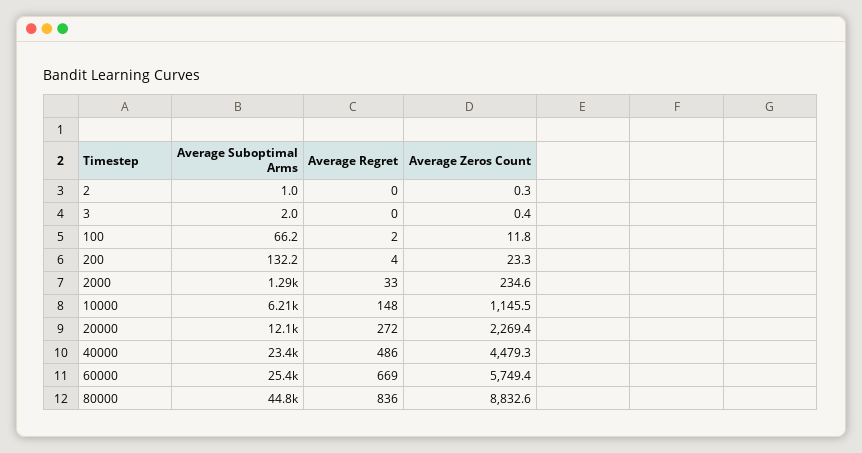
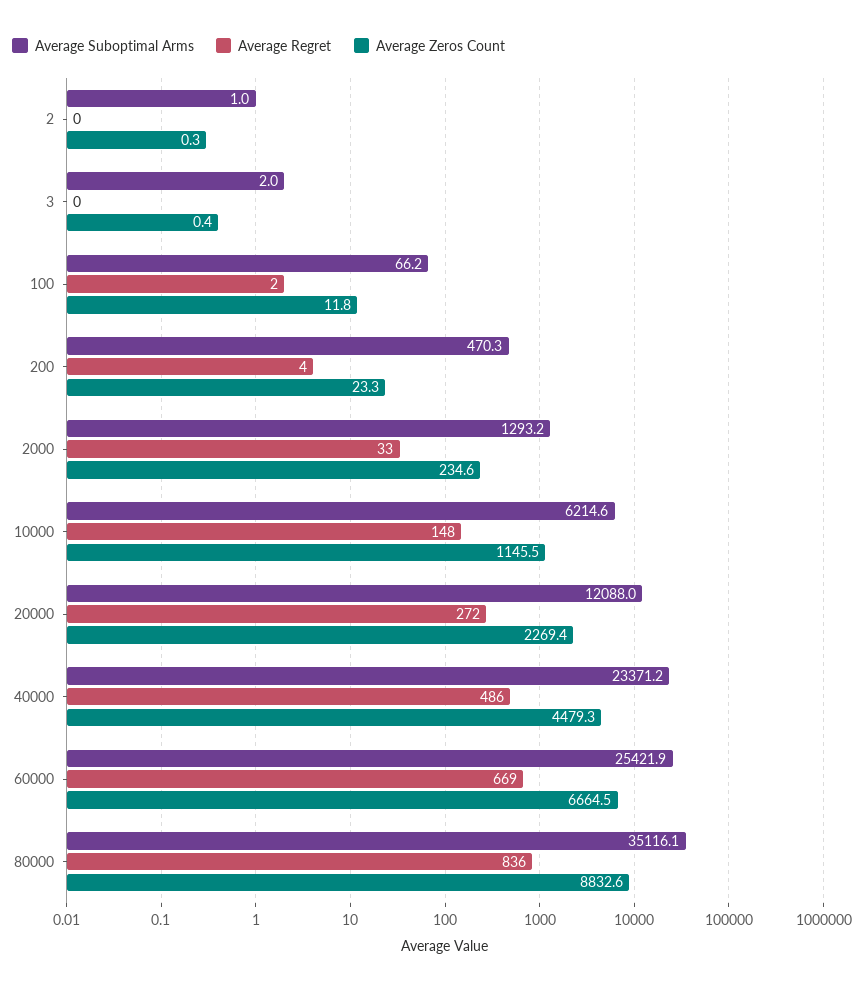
Average Suboptimal Arms, 200: 132.2 -> 470.3
Average Zeros Count, 60000: 5749.4 -> 6664.5
Average Suboptimal Arms, 80000: 44800 -> 35116.1

